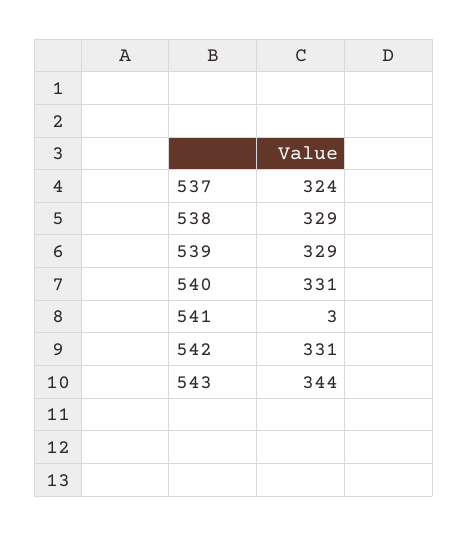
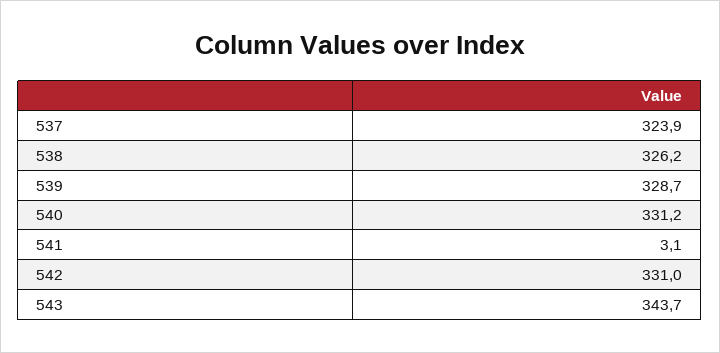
538: 329 -> 326.2

